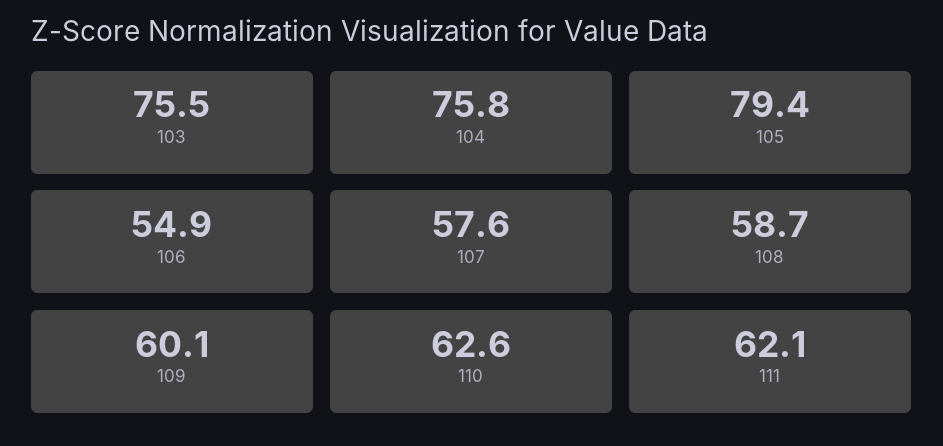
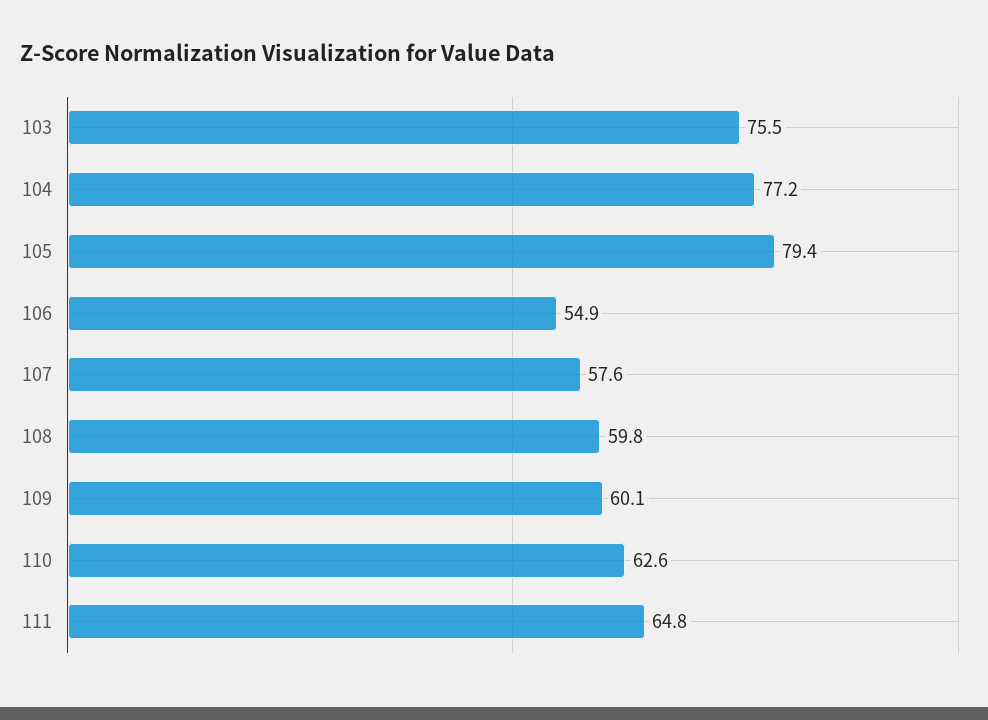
104: 75.8 -> 77.2
108: 58.7 -> 59.8
111: 62.1 -> 64.8

